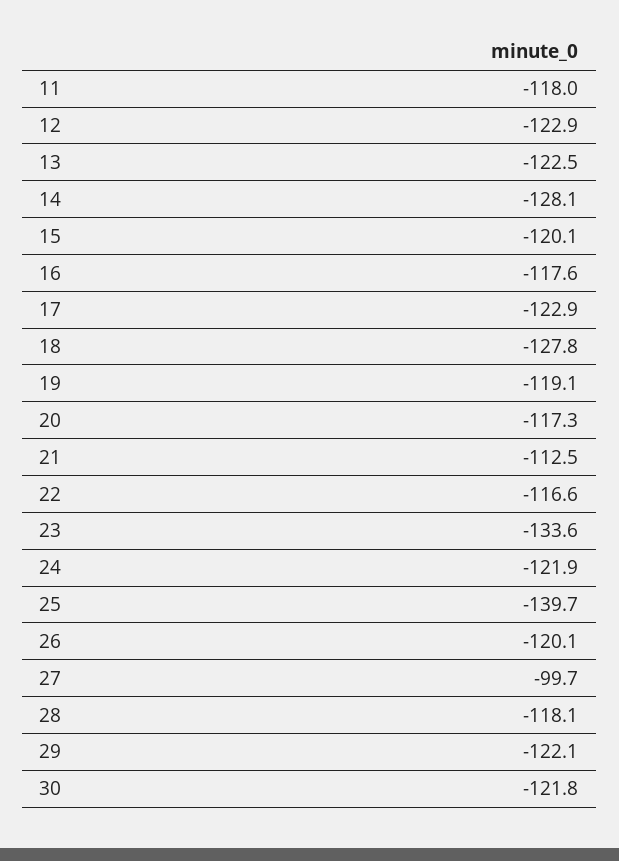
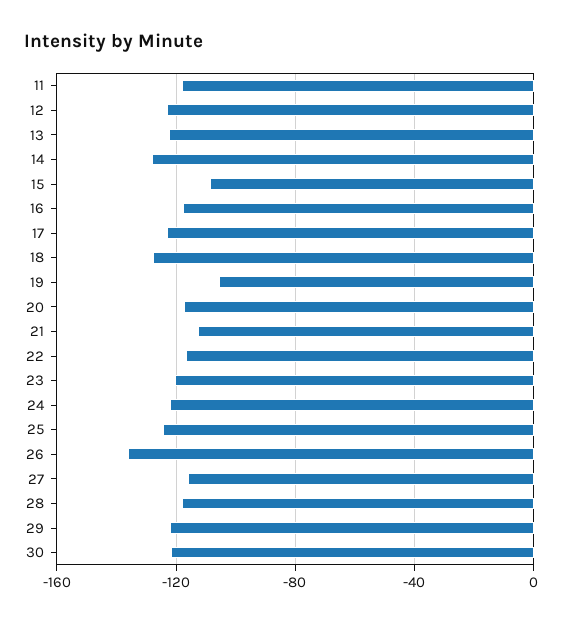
15: -120.1 -> -110
19: -119.1 -> -105
23: -133.6 -> -120
25: -139.7 -> -125
26: -120.1 -> -135
27: -99.7 -> -115

